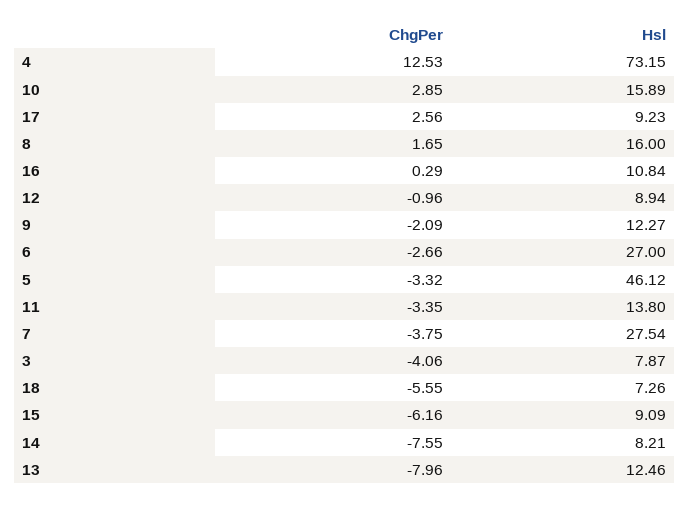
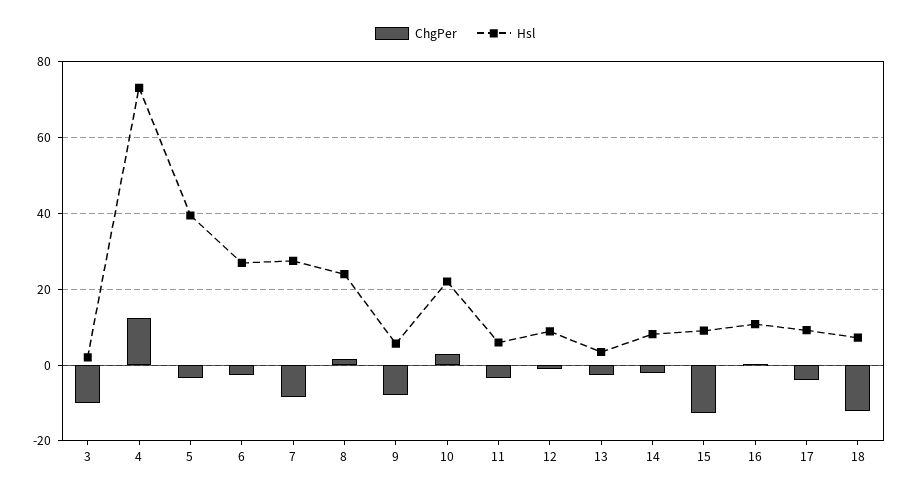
Hsl, 10: 15.89 -> 22
ChgPer, 17: 2.56 -> -4
Hsl, 8: 16 -> 24
ChgPer, 9: -2.09 -> -8
Hsl, 9: 12.27 -> 6
Hsl, 5: 46.12 -> 40
Hsl, 11: 13.8 -> 6
ChgPer, 7: -3.75 -> -8
ChgPer, 3: -4.06 -> -10
Hsl, 3: 7.87 -> 2
ChgPer, 18: -5.55 -> -12
ChgPer, 15: -6.16 -> -12
ChgPer, 14: -7.55 -> -2
ChgPer, 13: -7.96 -> -2
Hsl, 13: 12.46 -> 4

